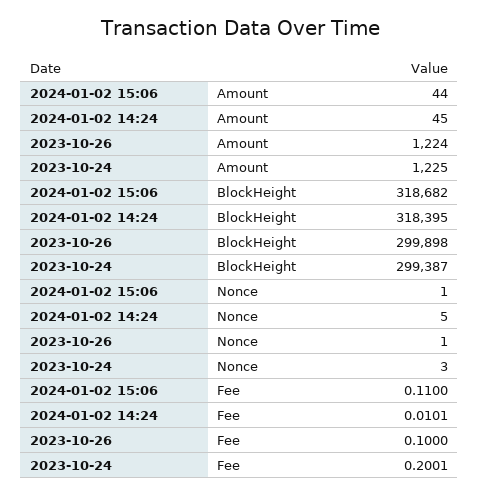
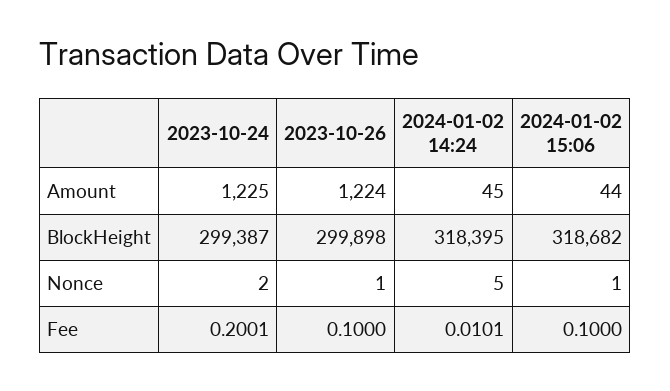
2023-10-24, Nonce: 3 -> 2
2024-01-02 15:06, Fee: 0.11 -> 0.1

